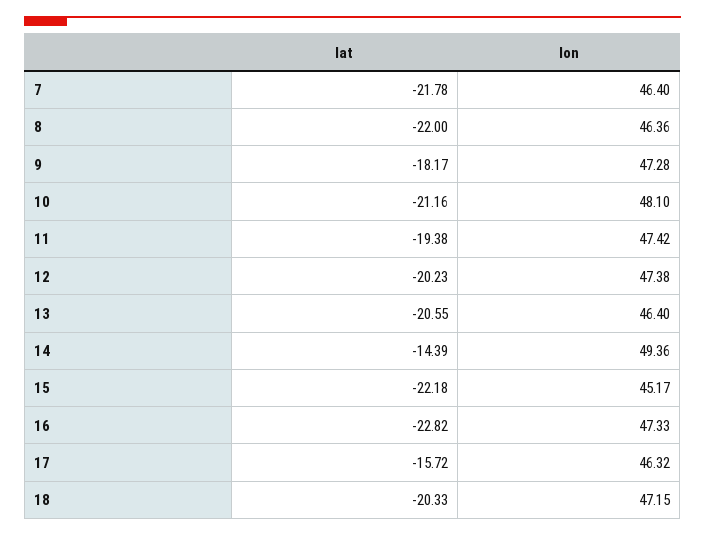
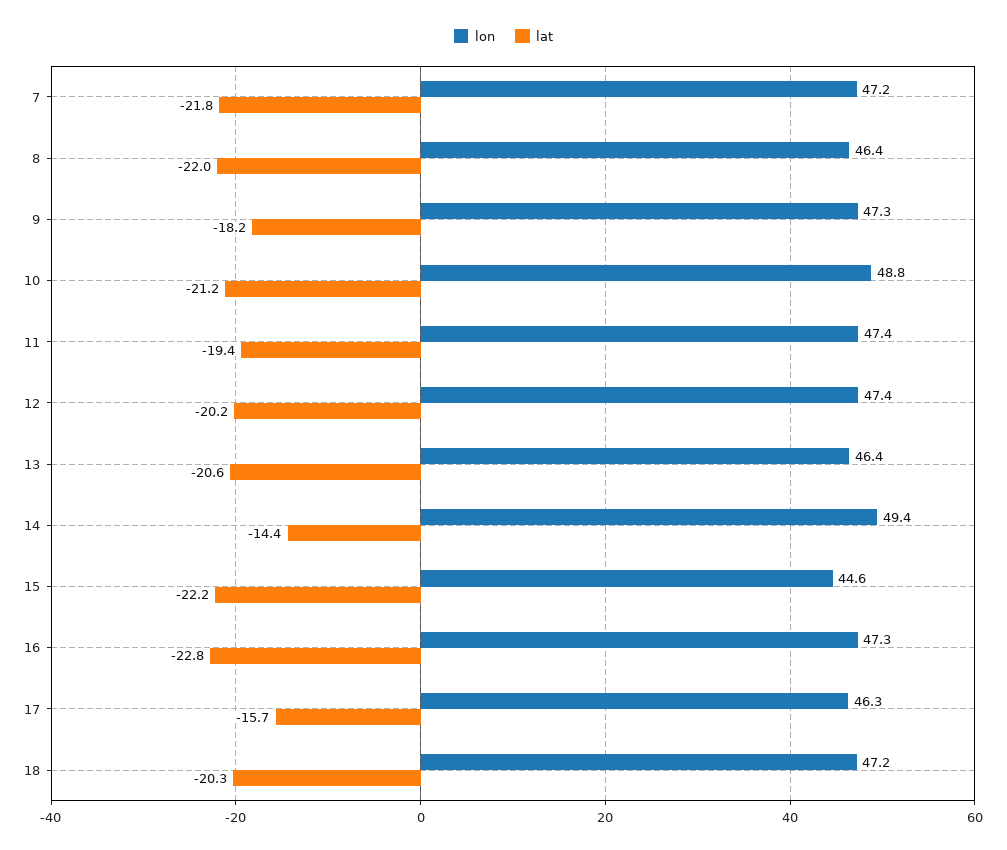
lon, 7: 46.4 -> 47.2
lon, 10: 48.1 -> 48.8
lon, 15: 45.17 -> 44.6

